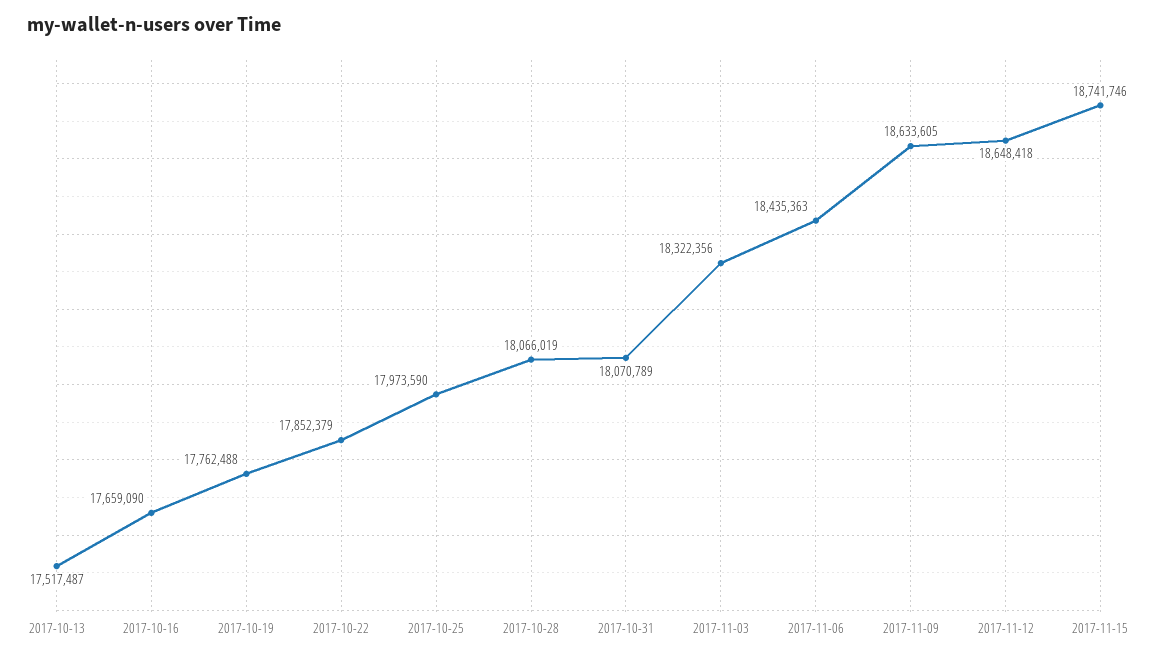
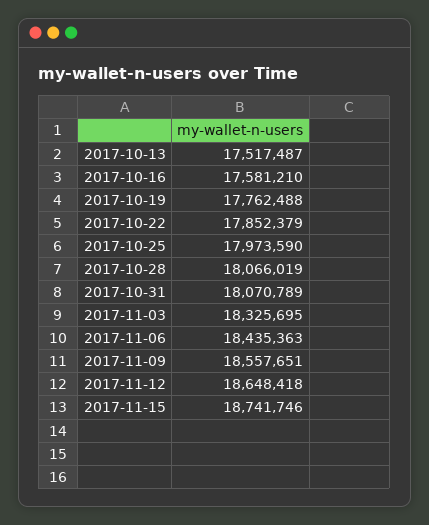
2017-10-16: 17659090 -> 17581210
2017-11-03: 18322356 -> 18325695
2017-11-09: 18633605 -> 18557651

